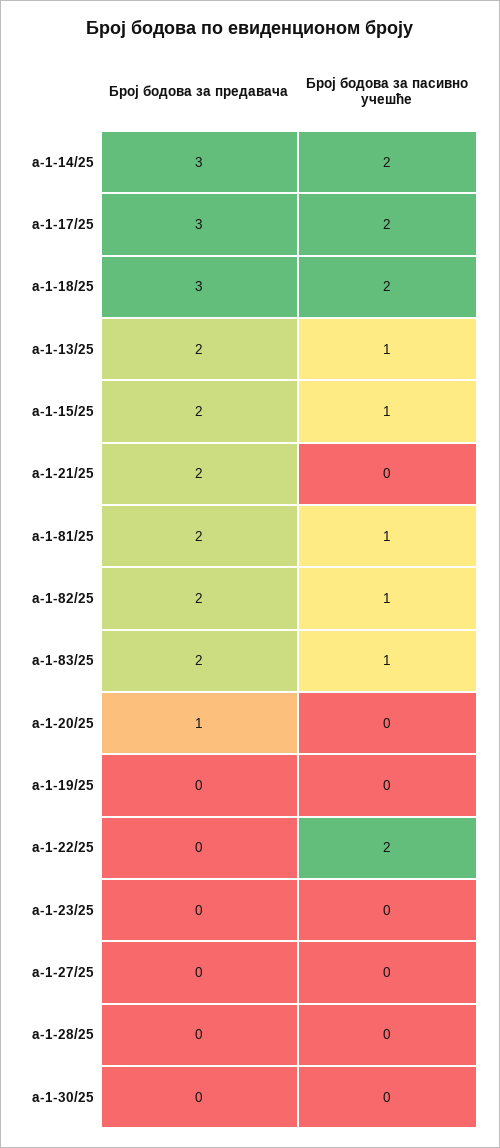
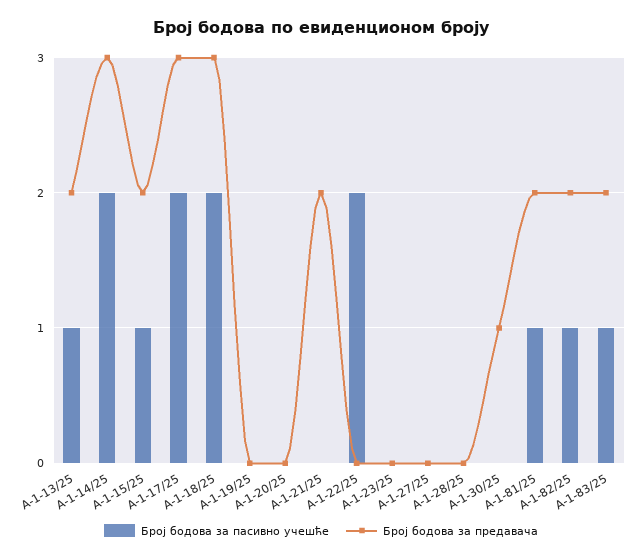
Број бодова за предавача, а-1-20/25: 1 -> 0
Број бодова за предавача, а-1-30/25: 0 -> 1

